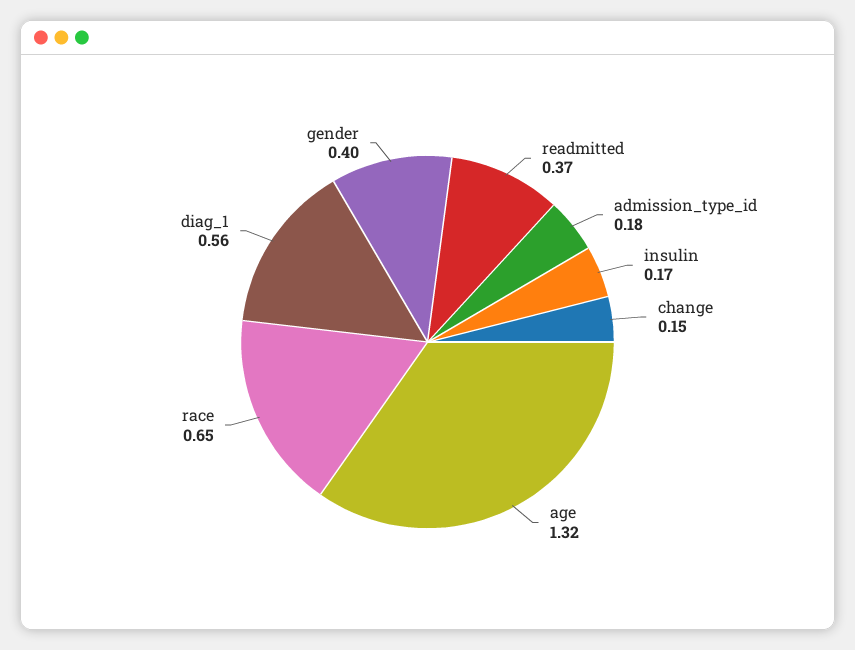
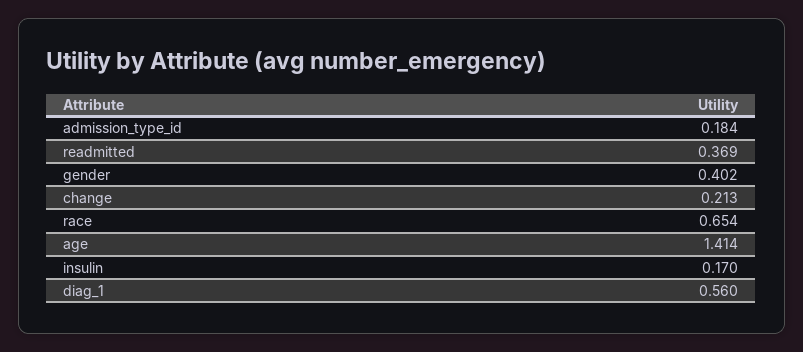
change: 0.15 -> 0.213
age: 1.32 -> 1.414

